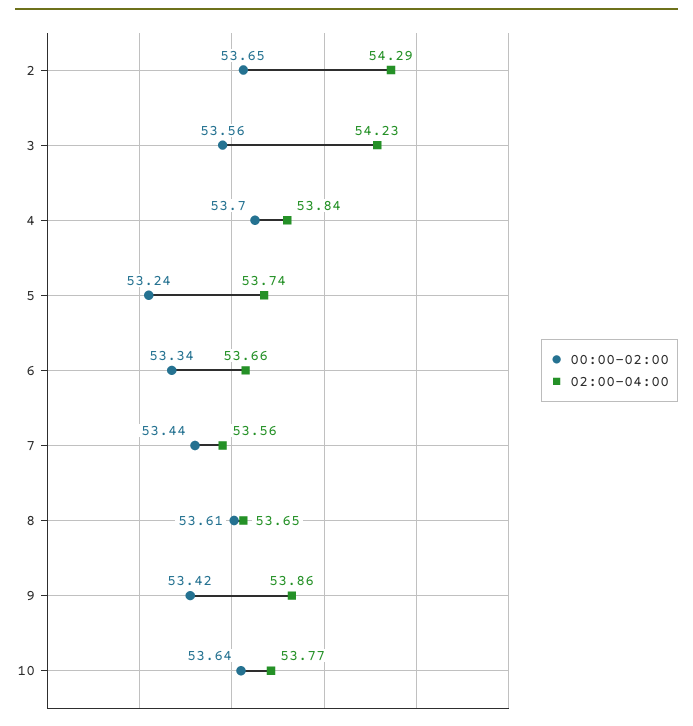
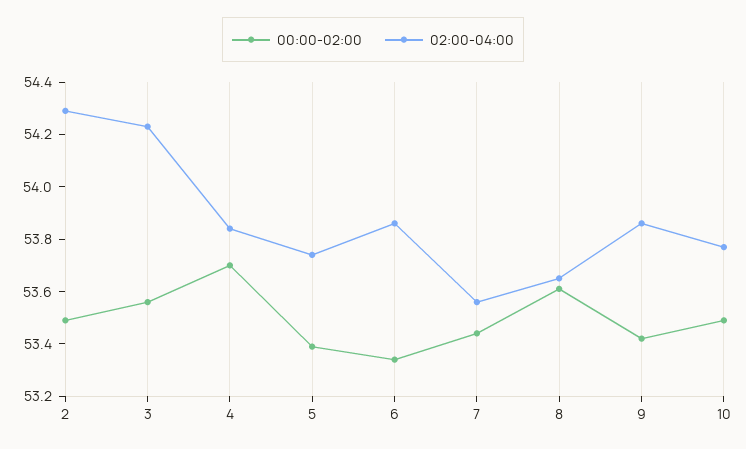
00:00-02:00, 2: 53.65 -> 53.5
00:00-02:00, 5: 53.24 -> 53.4
02:00-04:00, 6: 53.66 -> 53.85
00:00-02:00, 10: 53.64 -> 53.5

